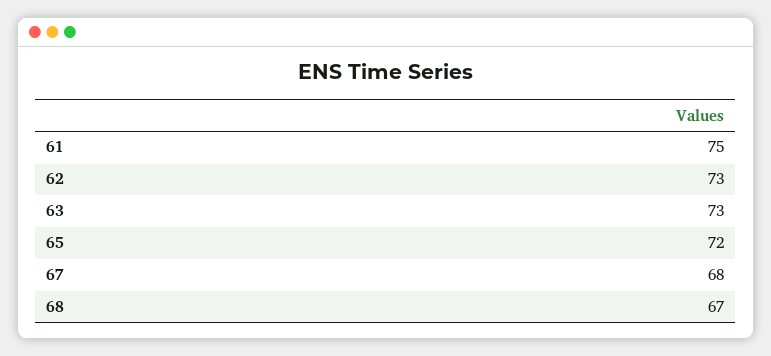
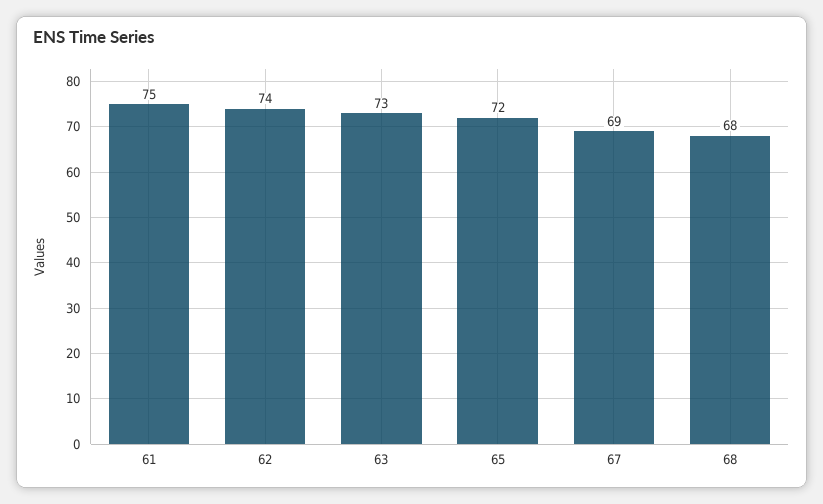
62: 73 -> 74
67: 68 -> 69
68: 67 -> 68

